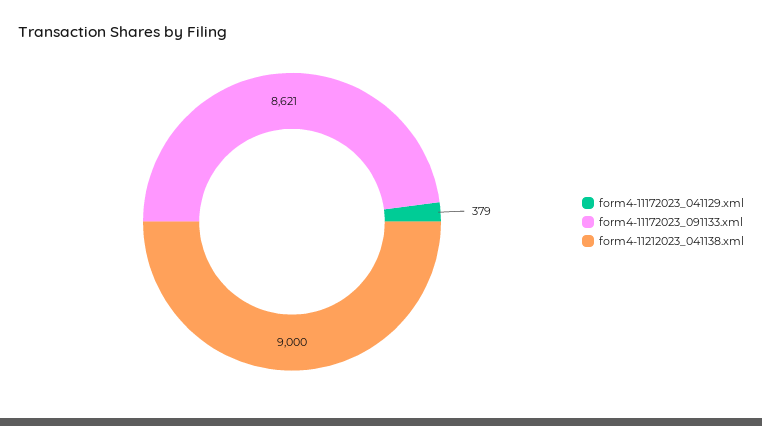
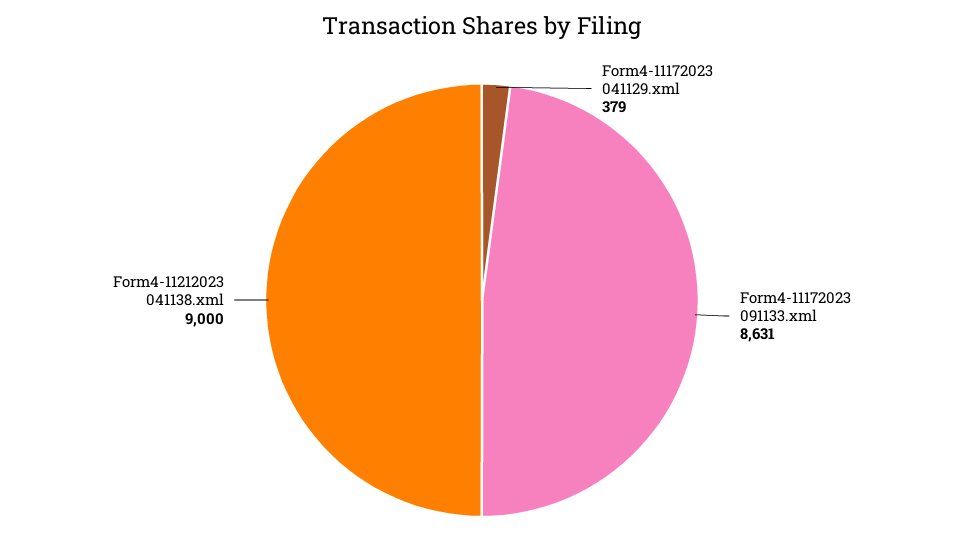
form4-11172023_091133.xml: 8621 -> 8631

